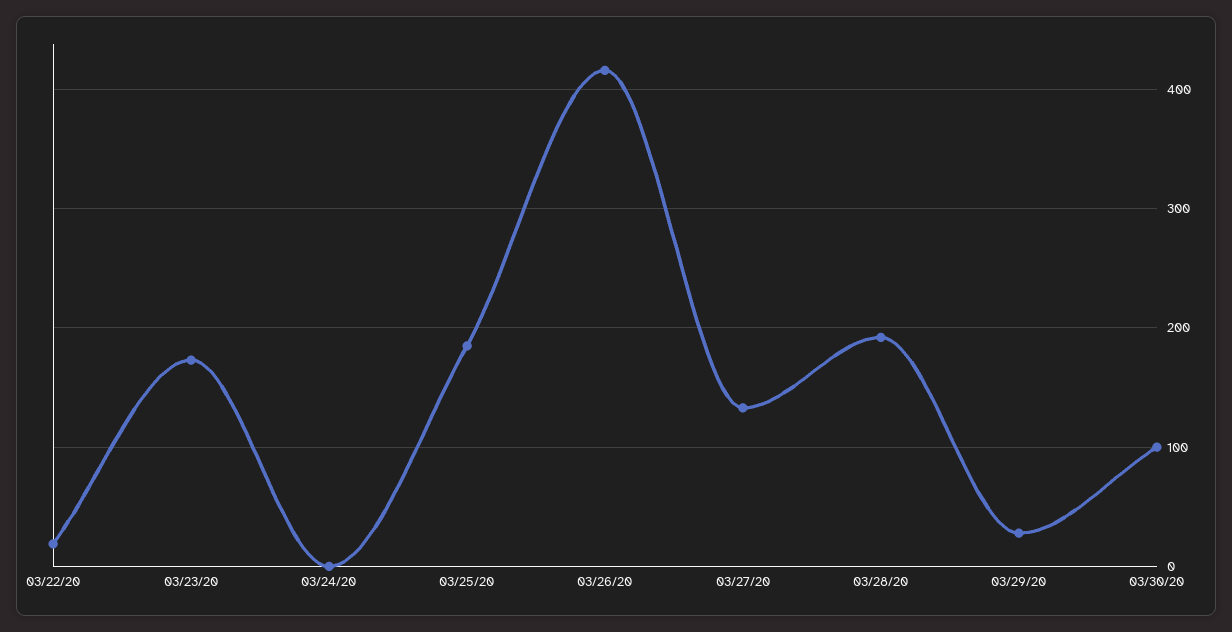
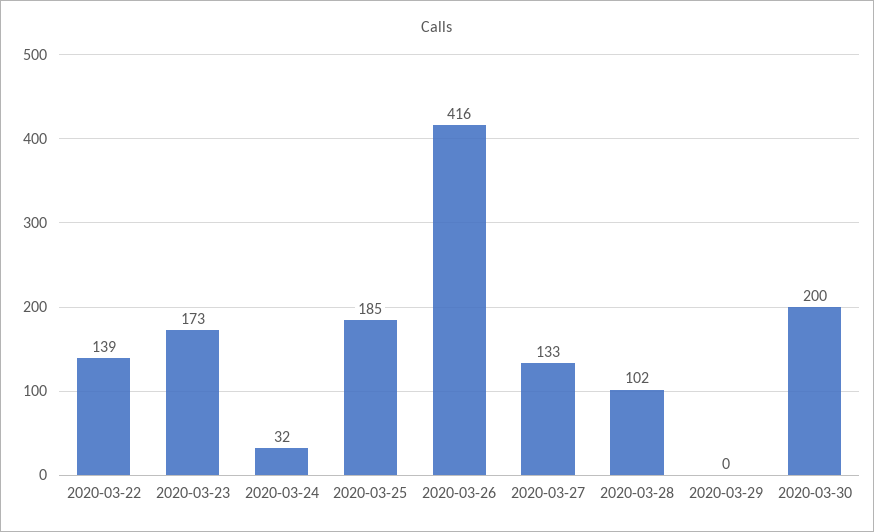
03/22/20: 20 -> 139
03/24/20: 0 -> 32
03/28/20: 190 -> 102
03/29/20: 30 -> 0
03/30/20: 100 -> 200

